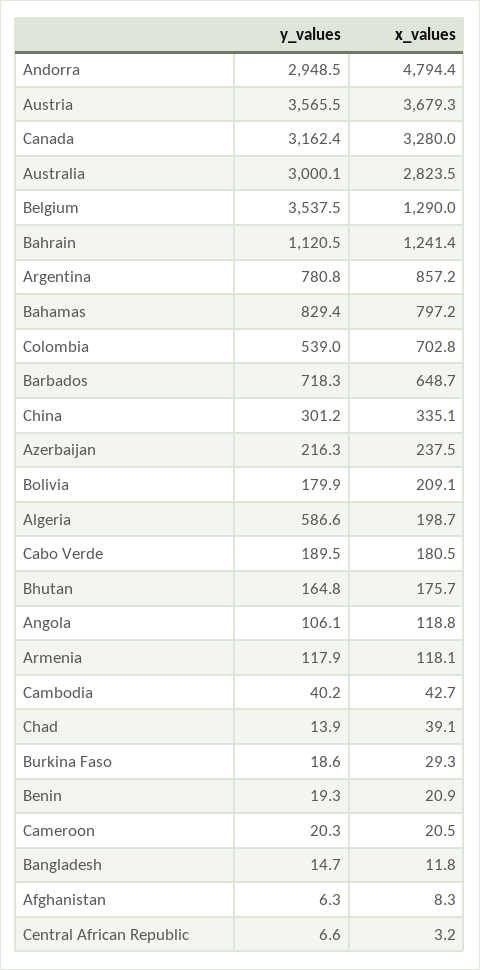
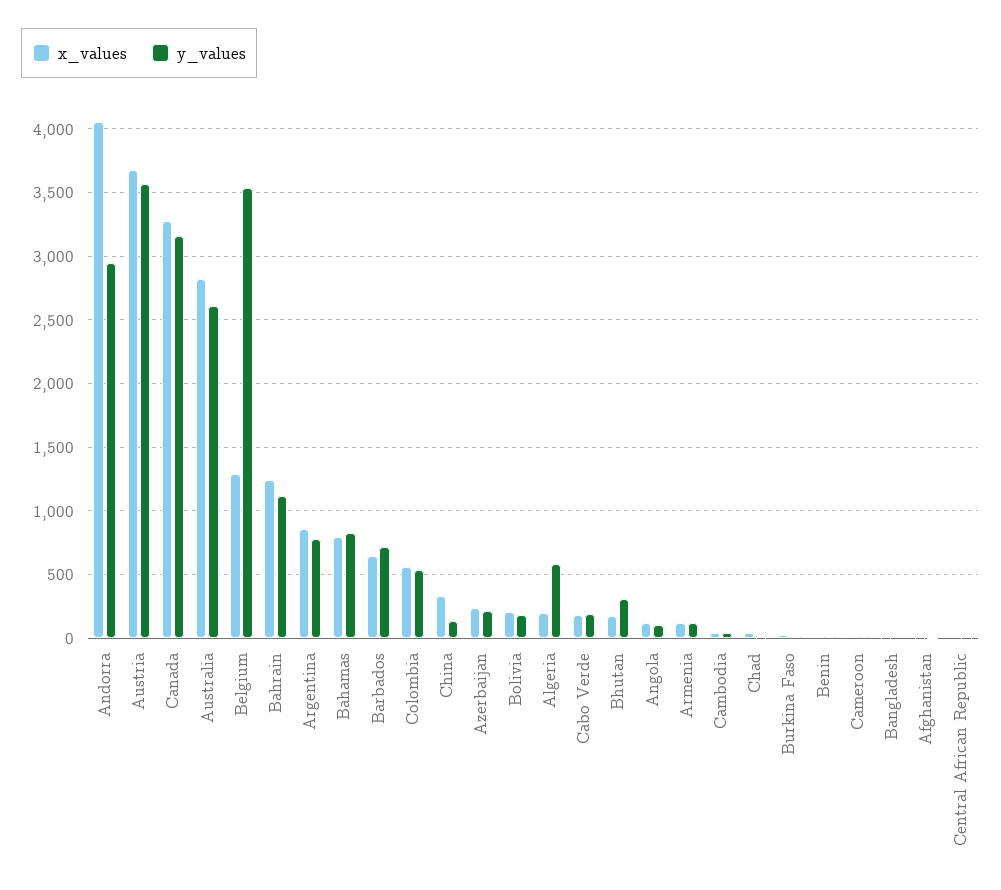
x_values, Andorra: 4794.4 -> 4050
y_values, Australia: 3000.1 -> 2600
x_values, Colombia: 702.8 -> 550
y_values, China: 301.2 -> 150
y_values, Bhutan: 164.8 -> 300

